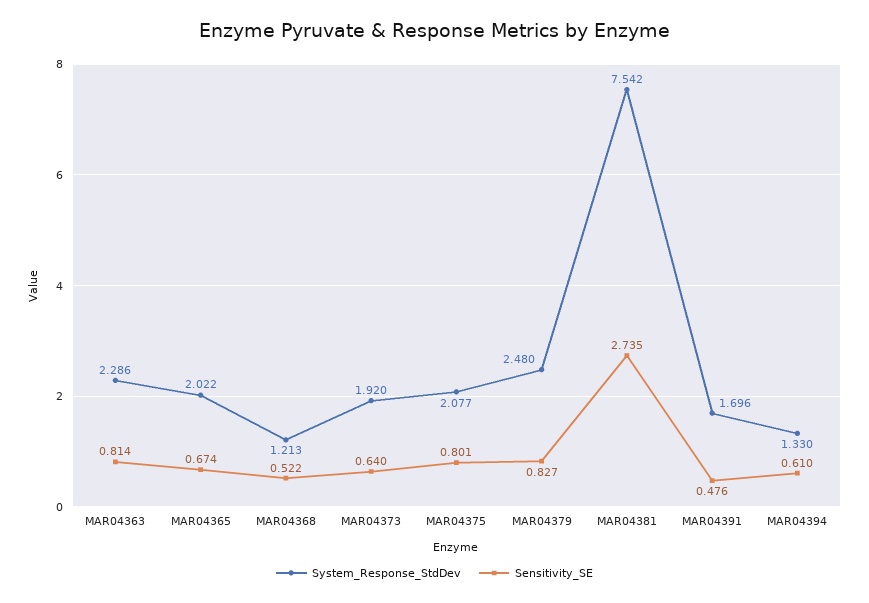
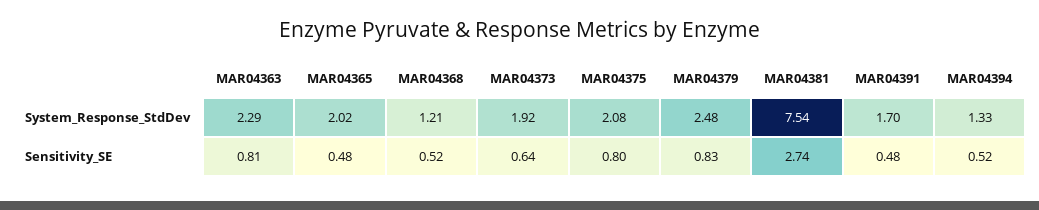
Sensitivity_SE, MAR04365: 0.674 -> 0.48
Sensitivity_SE, MAR04394: 0.61 -> 0.52

